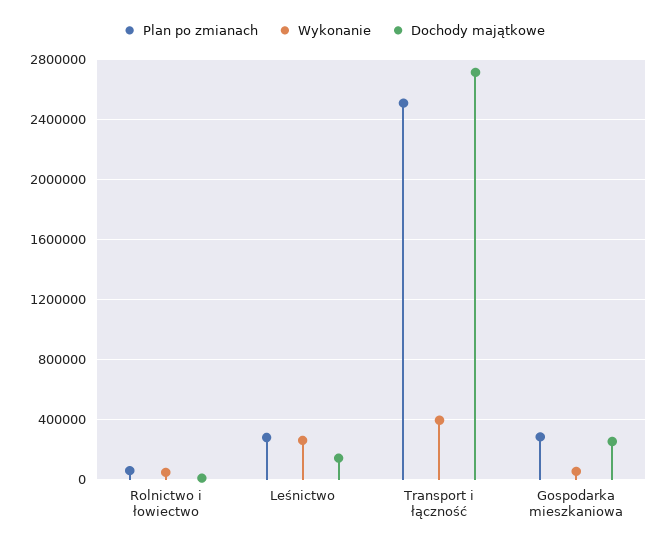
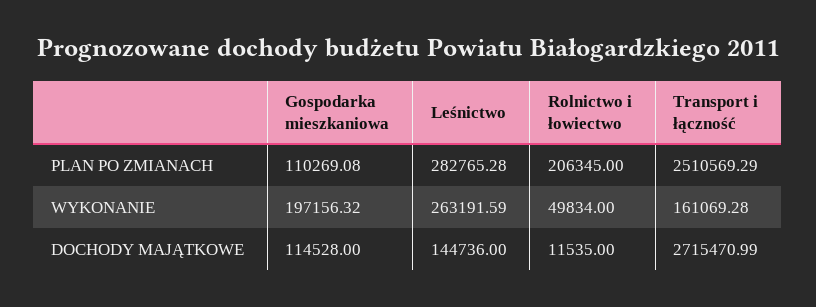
Plan po zmianach, Rolnictwo i łowiectwo: 50000 -> 206345
Wykonanie, Transport i łączność: 400000 -> 161069.28
Plan po zmianach, Gospodarka mieszkaniowa: 300000 -> 110269.08
Wykonanie, Gospodarka mieszkaniowa: 50000 -> 197156.32
Dochody majątkowe, Gospodarka mieszkaniowa: 250000 -> 114528

